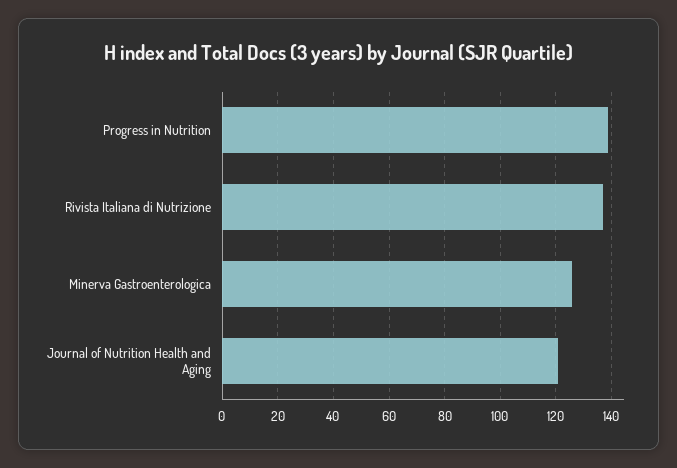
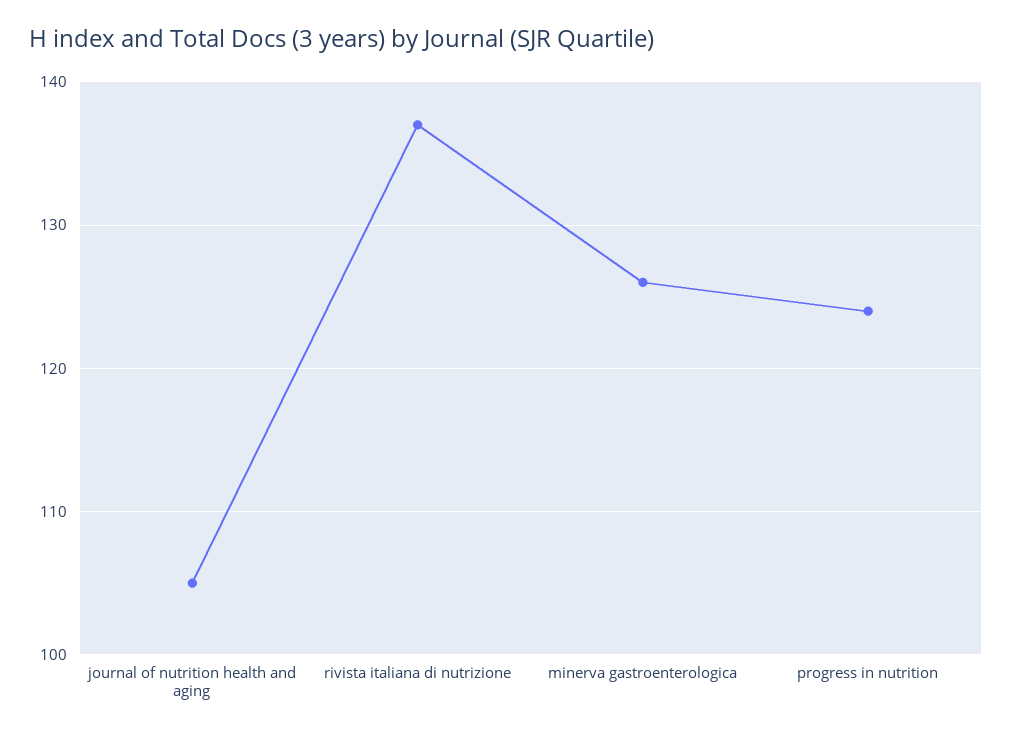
Progress in Nutrition: 140 -> 124
Journal of Nutrition Health and Aging: 120 -> 105

